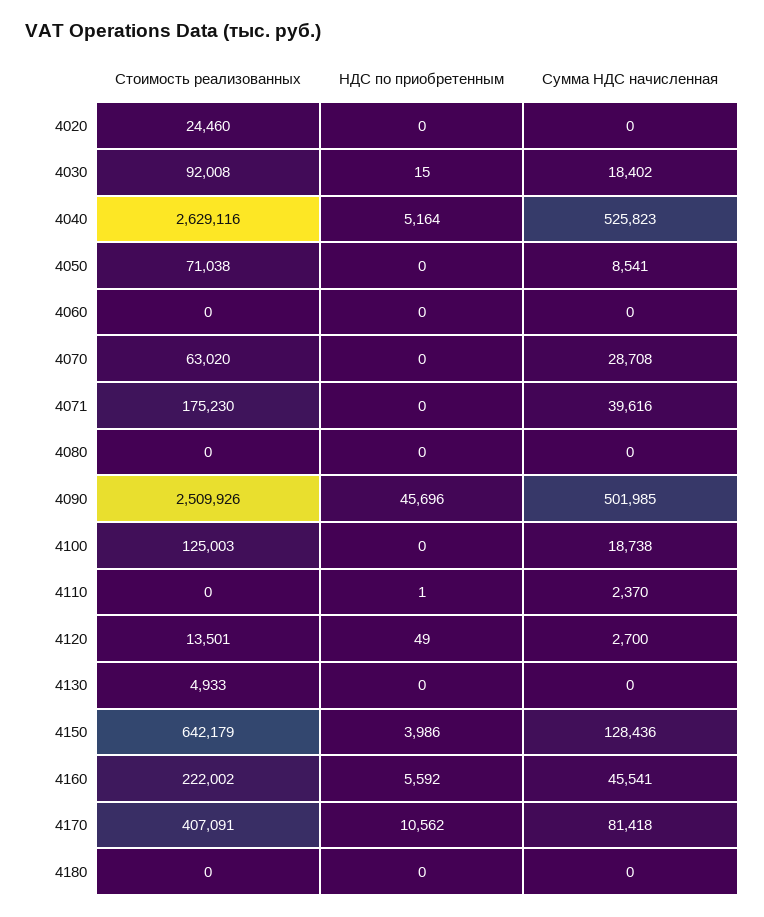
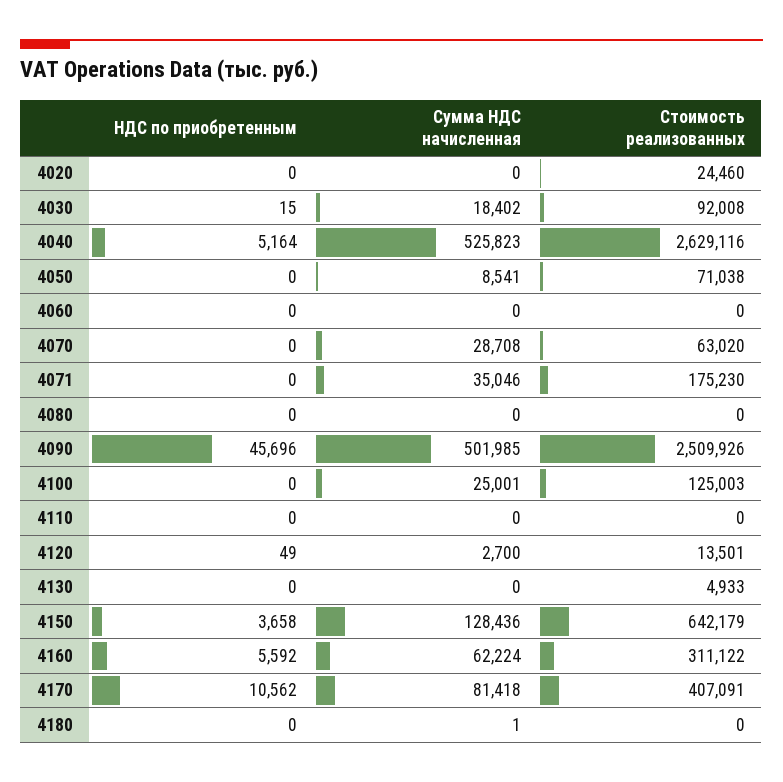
Сумма НДС начисленная, 4071: 39616 -> 35046
Сумма НДС начисленная, 4100: 18738 -> 25001
НДС по приобретенным, 4110: 1 -> 0
Сумма НДС начисленная, 4110: 2370 -> 0
НДС по приобретенным, 4150: 3986 -> 3658
Стоимость реализованных, 4160: 222002 -> 311122
Сумма НДС начисленная, 4160: 45541 -> 62224
Сумма НДС начисленная, 4180: 0 -> 1

